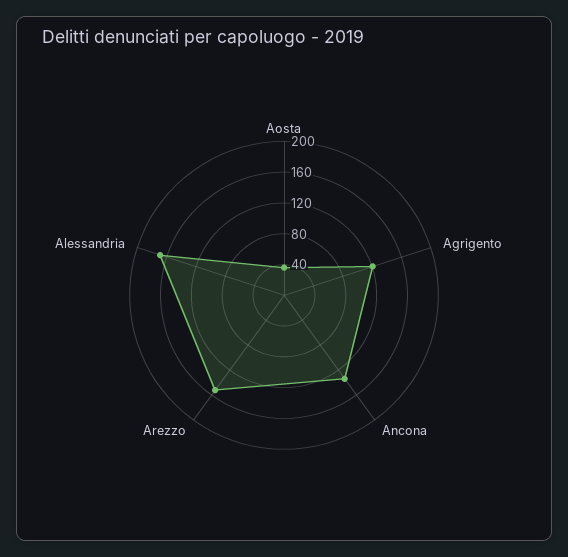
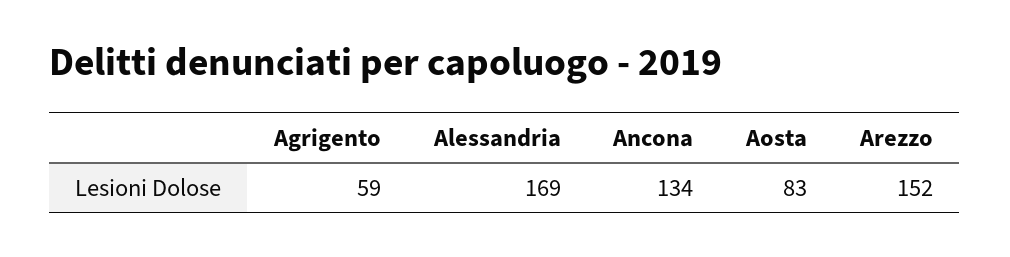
Aosta: 40 -> 83
Agrigento: 120 -> 59

